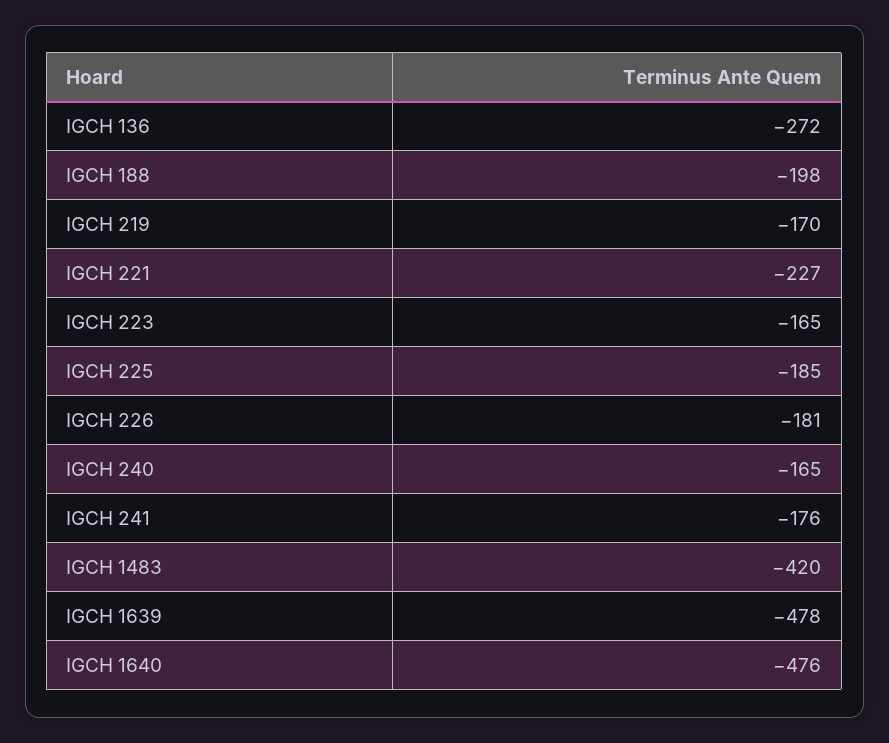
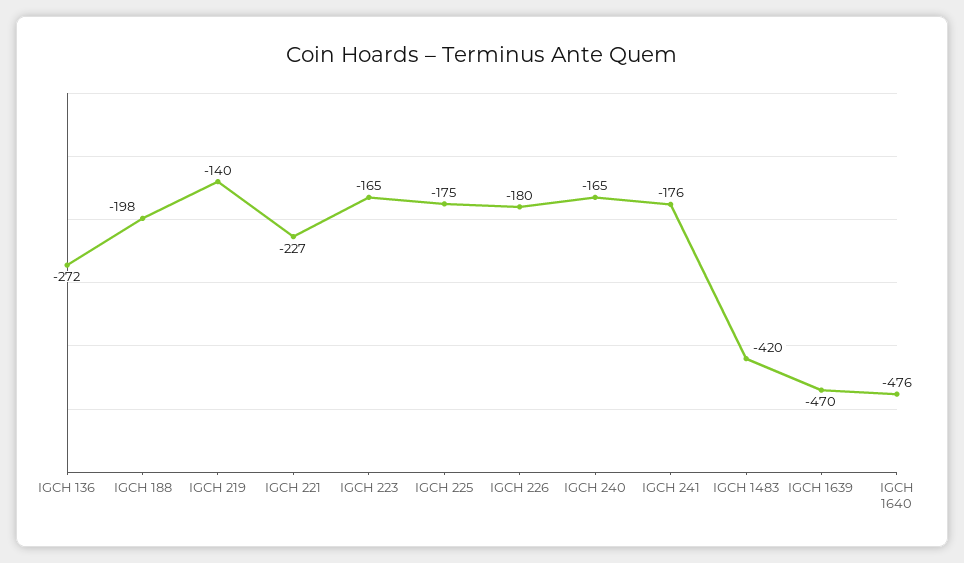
IGCH 219: -170 -> -140
IGCH 225: -185 -> -175
IGCH 226: -181 -> -180
IGCH 1639: -478 -> -470

